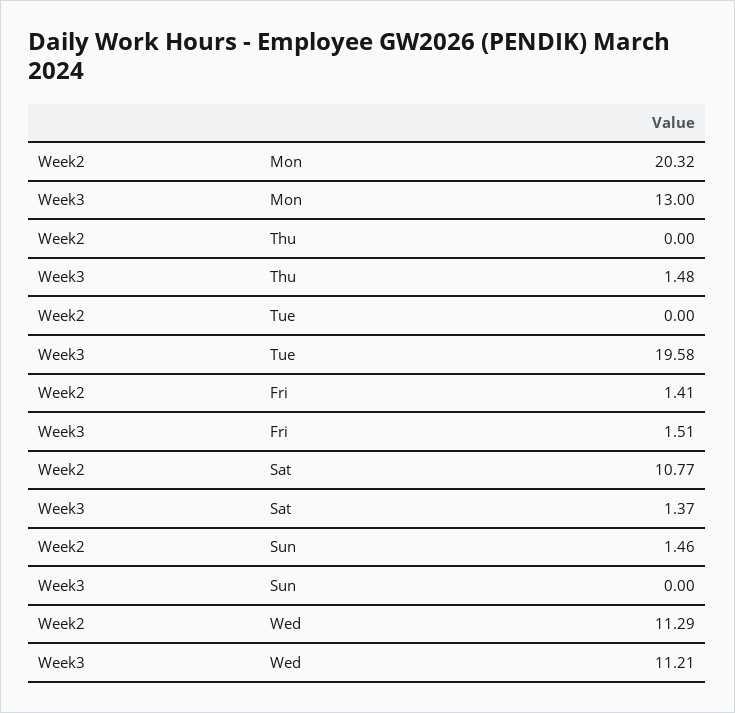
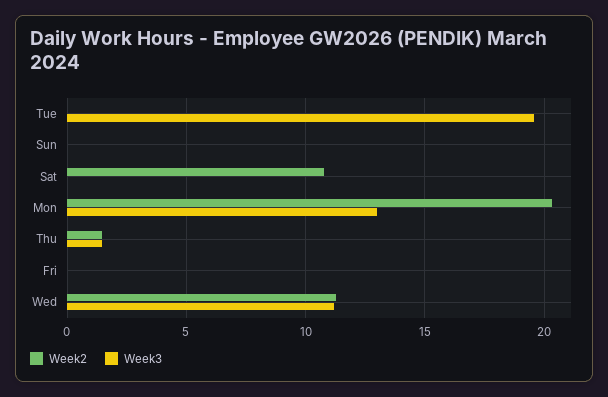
Week2, Thu: 0 -> 1.5
Week2, Fri: 1.41 -> 0
Week3, Fri: 1.51 -> 0
Week3, Sat: 1.37 -> 0
Week2, Sun: 1.46 -> 0

